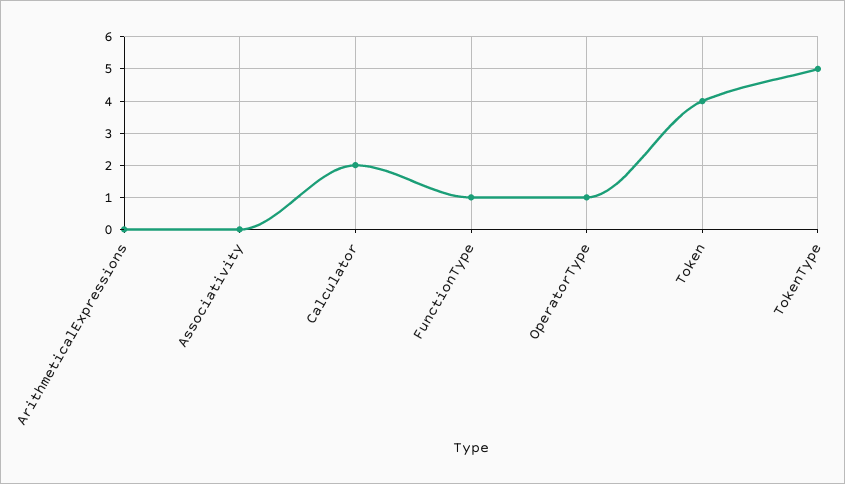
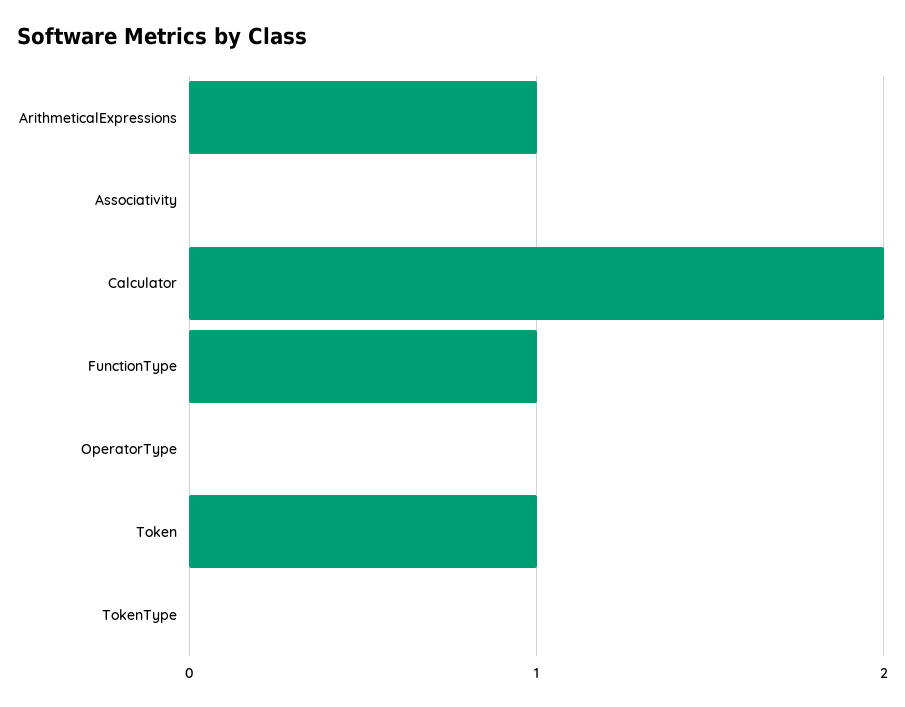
ArithmeticalExpressions: 0 -> 1
OperatorType: 1 -> 0
Token: 4 -> 1
TokenType: 5 -> 0

